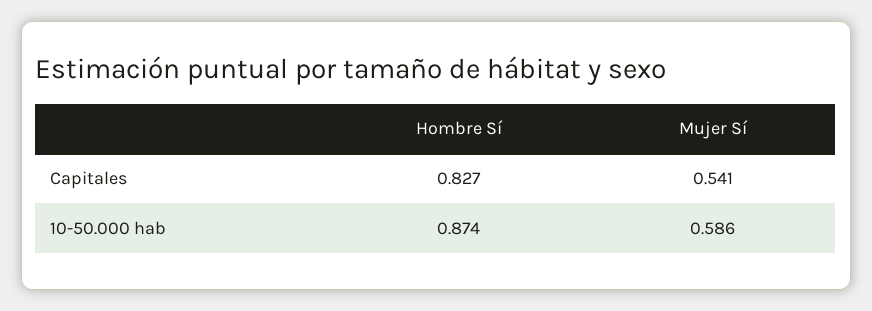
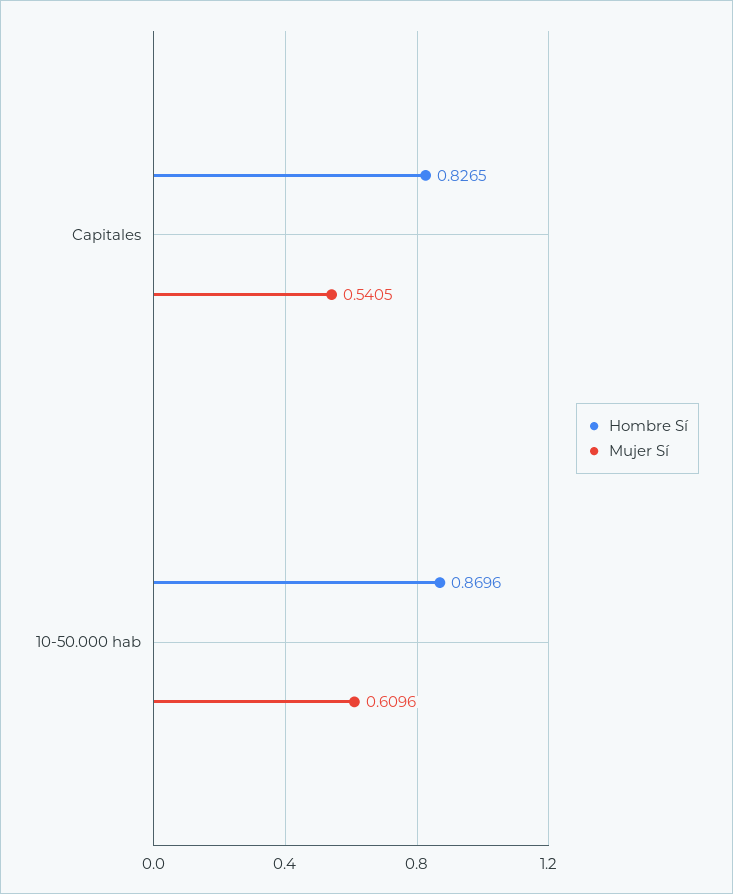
Hombre Sí, 10-50.000 hab: 0.874 -> 0.8696
Mujer Sí, 10-50.000 hab: 0.586 -> 0.6096

